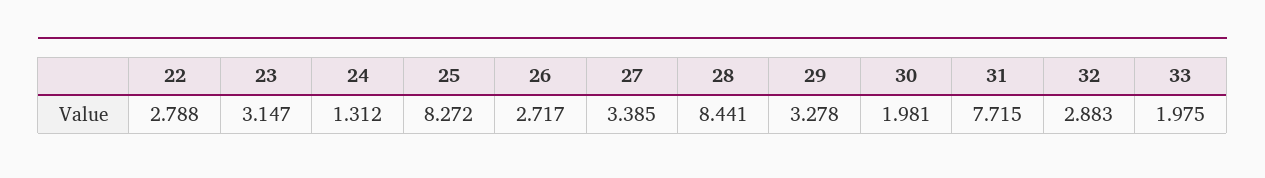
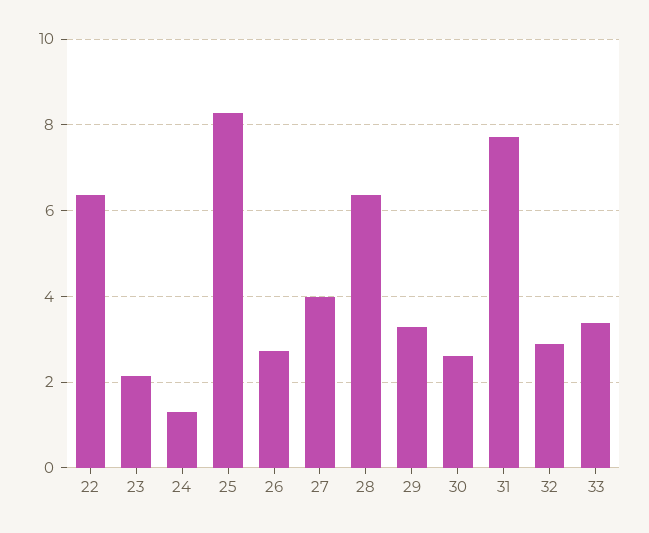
22: 2.788 -> 6.4
23: 3.147 -> 2.2
27: 3.385 -> 4
28: 8.441 -> 6.4
30: 1.981 -> 2.6
33: 1.975 -> 3.4

